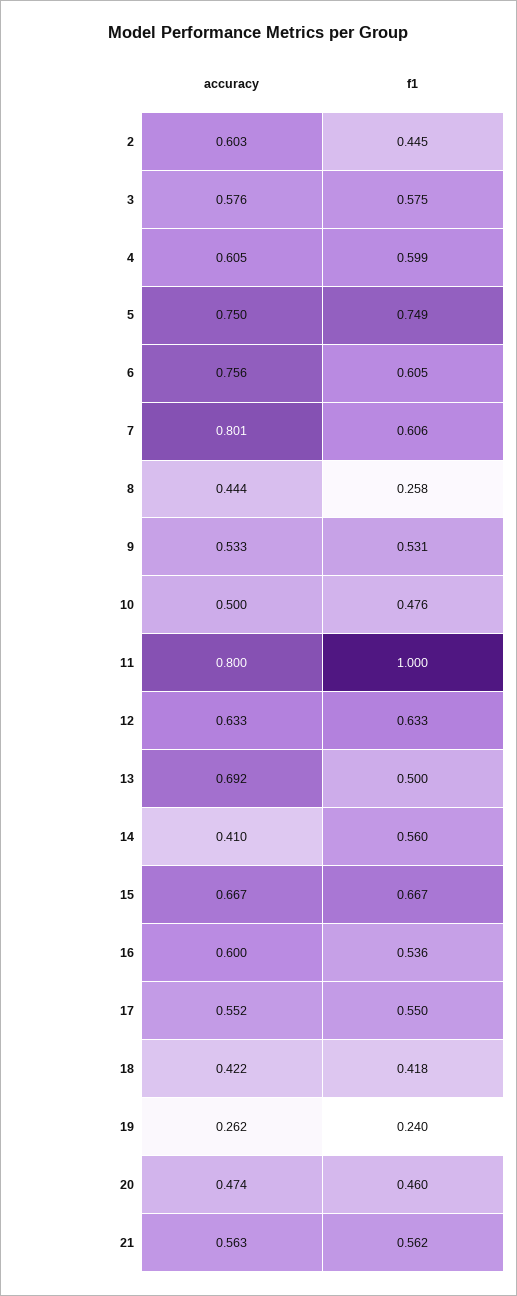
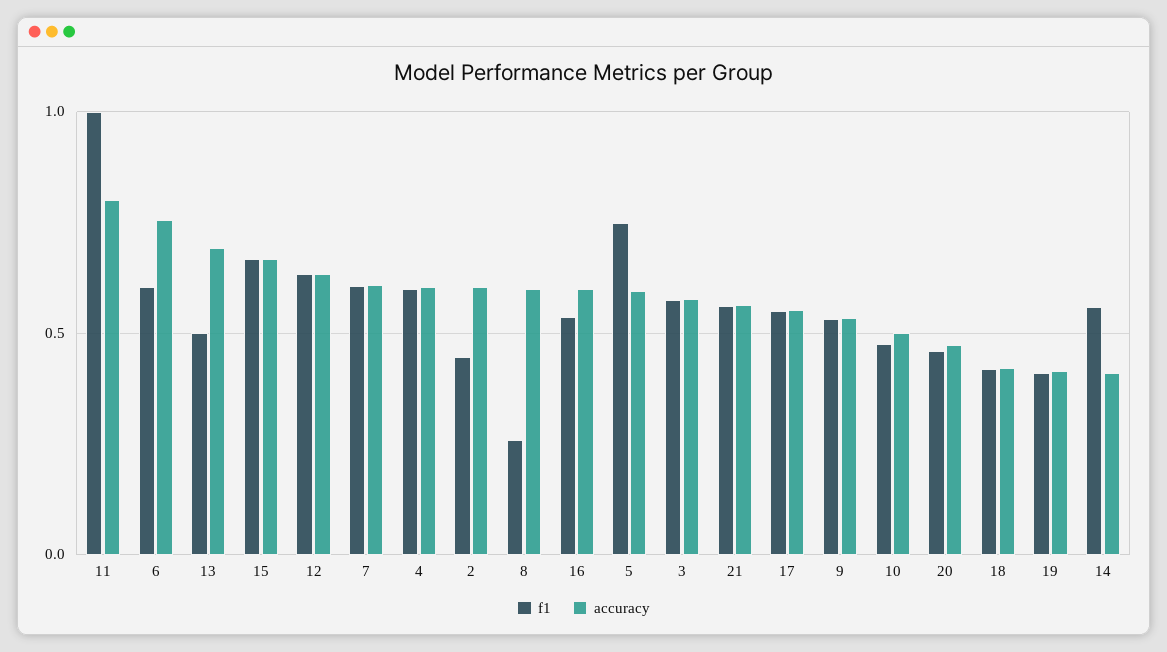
accuracy, 5: 0.75 -> 0.6
accuracy, 7: 0.801 -> 0.6
accuracy, 8: 0.444 -> 0.6
accuracy, 19: 0.262 -> 0.4
f1, 19: 0.24 -> 0.4

